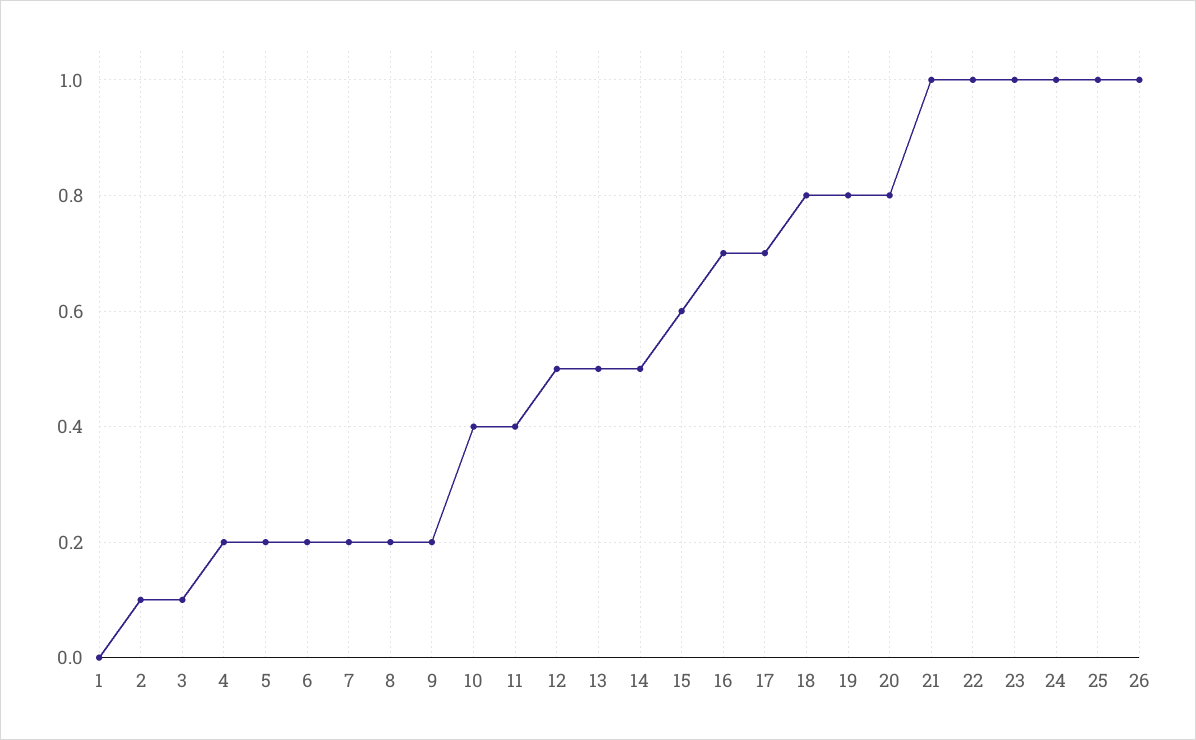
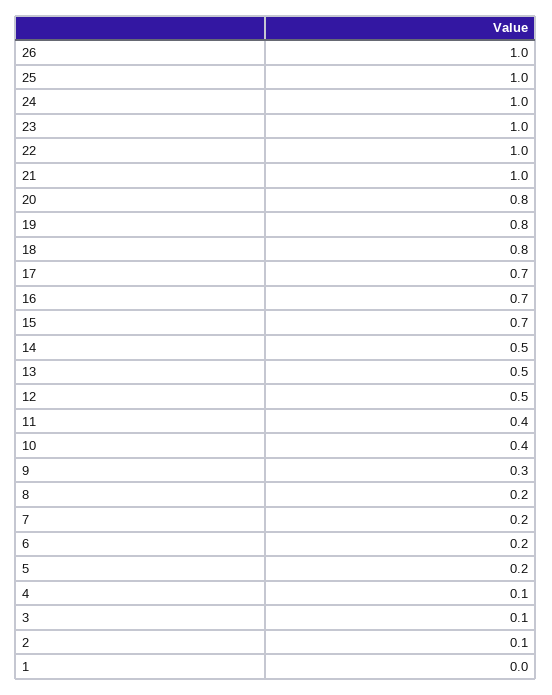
4: 0.2 -> 0.1
9: 0.2 -> 0.3
15: 0.6 -> 0.7

